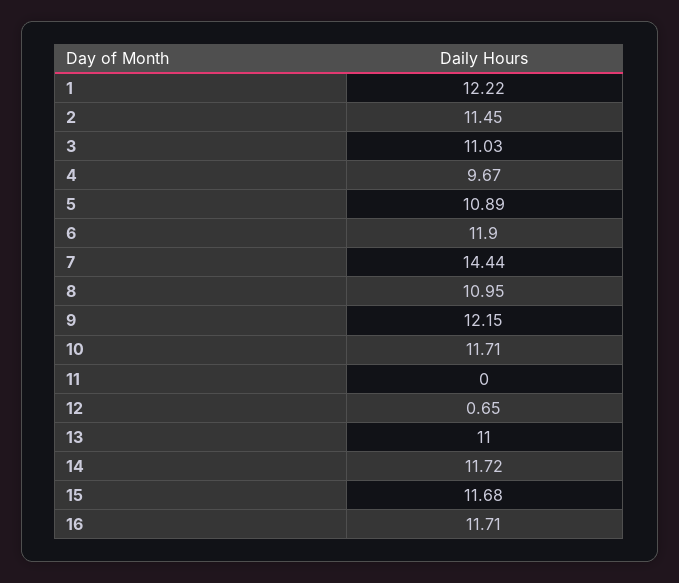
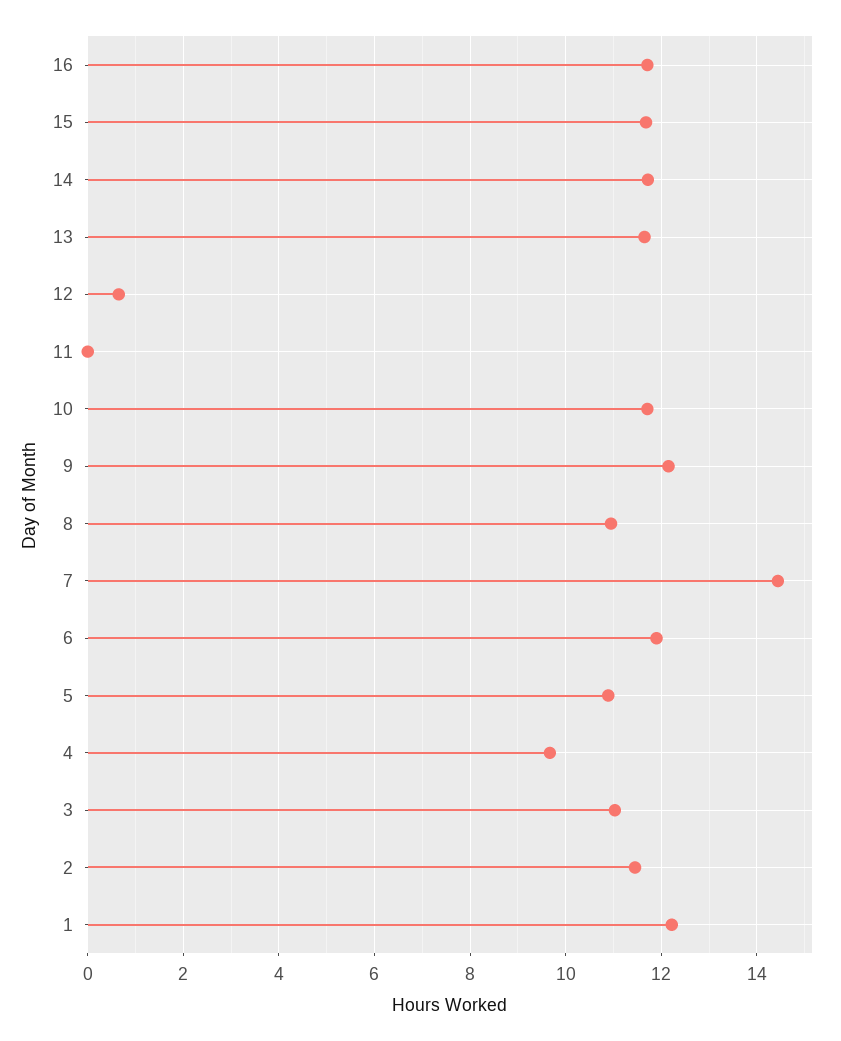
13: 11 -> 11.6

